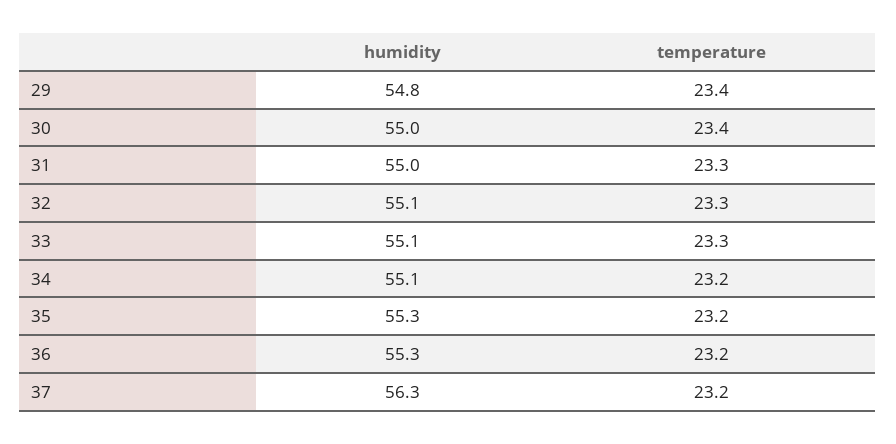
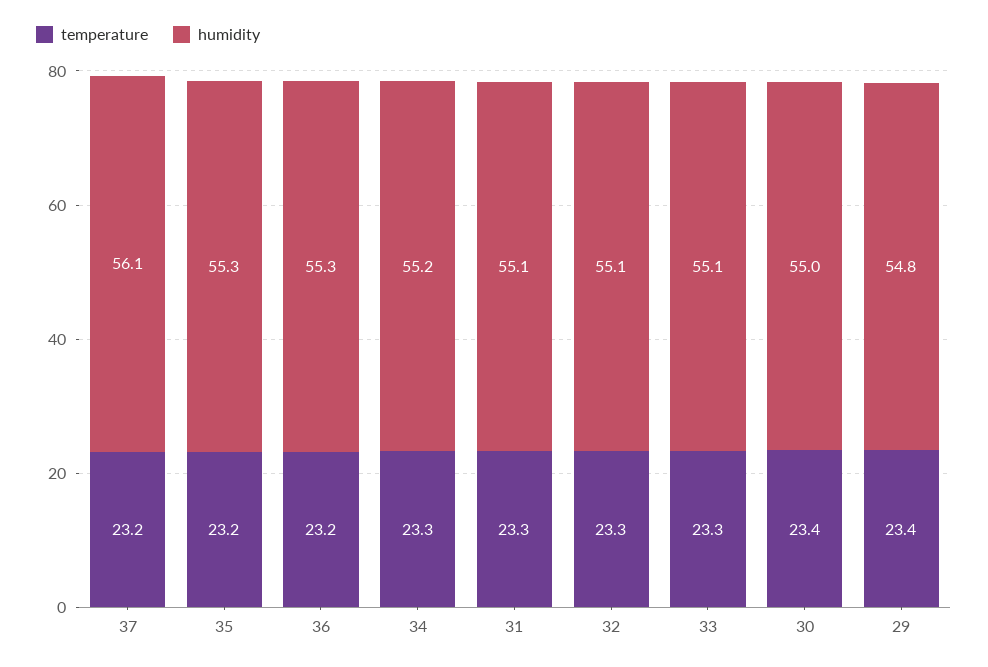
humidity, 31: 55 -> 55.1
humidity, 34: 55.1 -> 55.2
temperature, 34: 23.2 -> 23.3
humidity, 37: 56.3 -> 56.1

